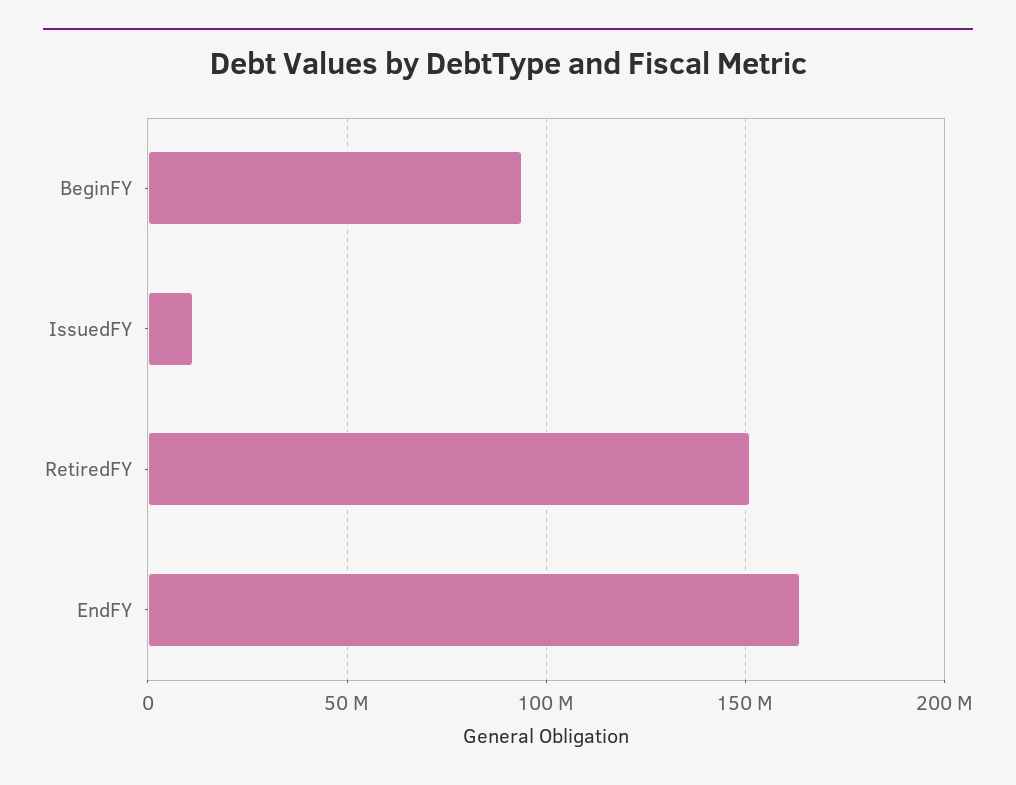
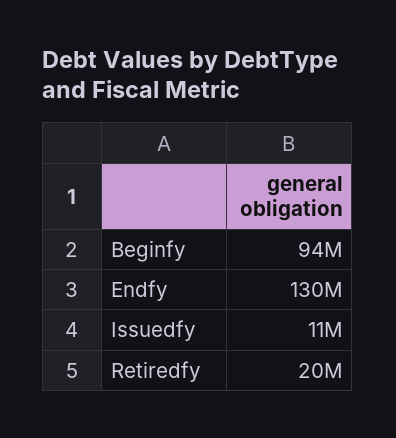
RetiredFY: 150000000 -> 20000000
EndFY: 165000000 -> 130000000

